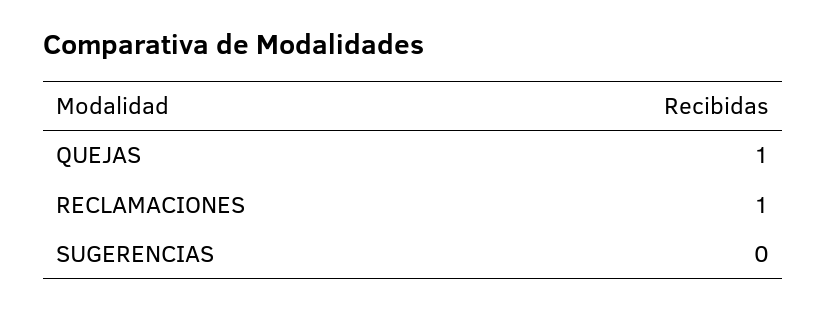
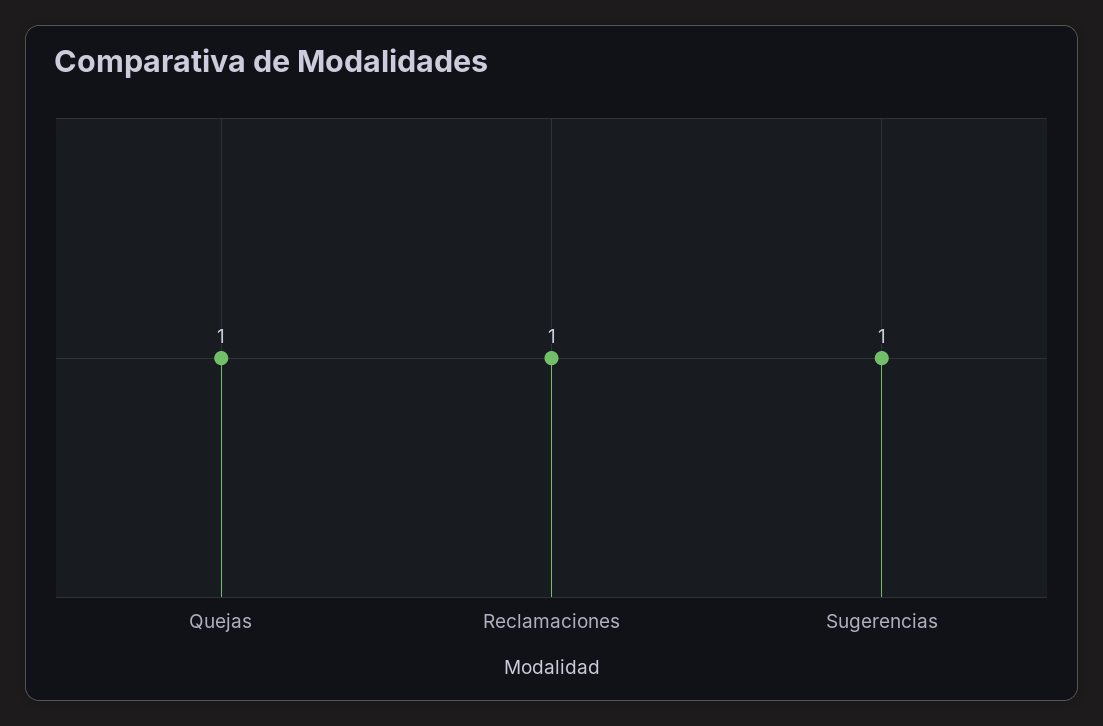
SUGERENCIAS: 0 -> 1

